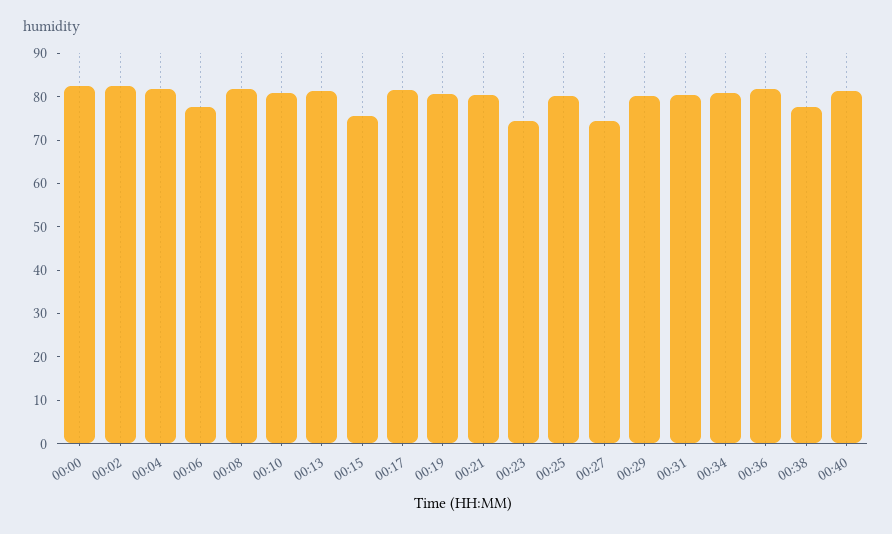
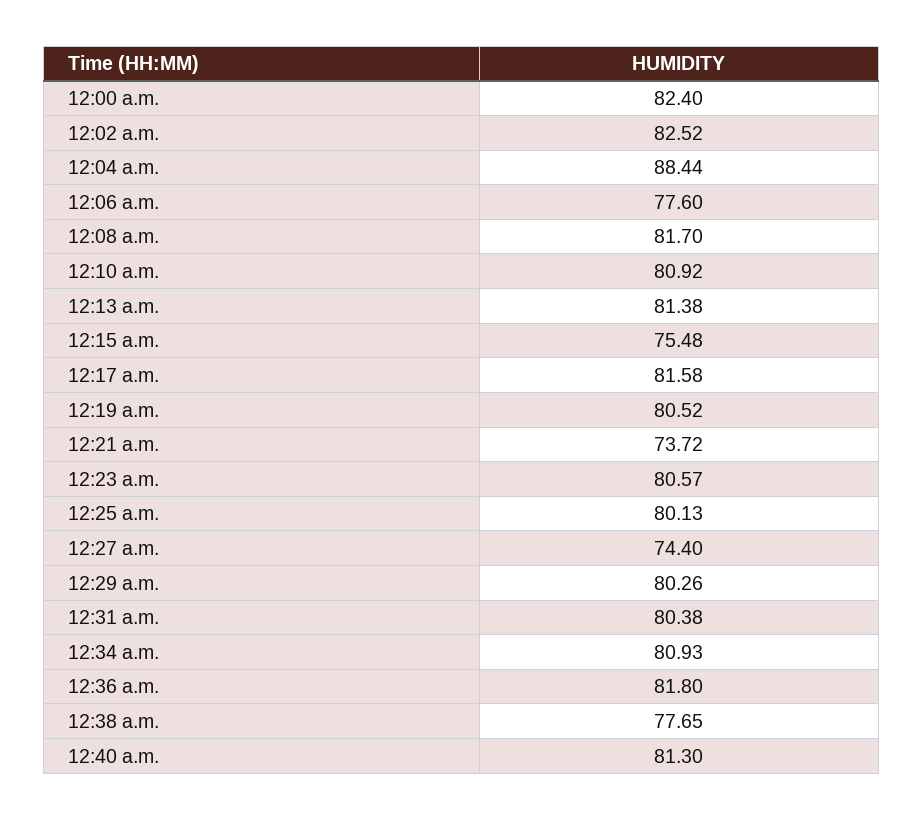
00:04: 82 -> 88.44
00:21: 80 -> 73.72
00:23: 74 -> 80.57

